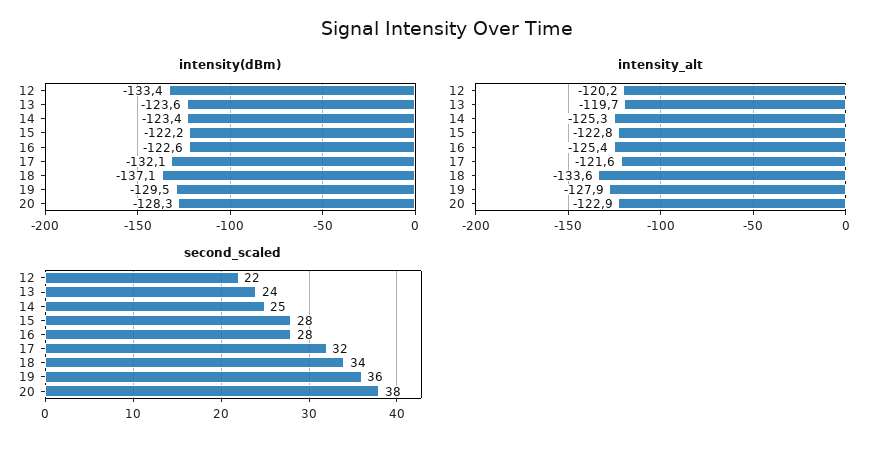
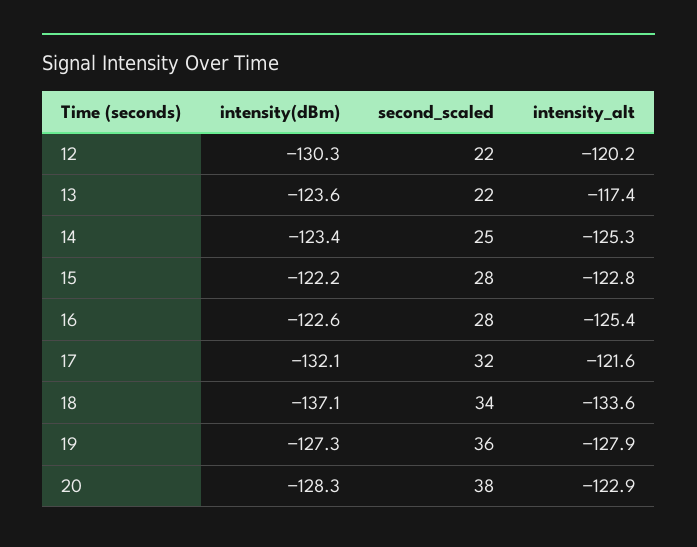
intensity(dBm), 12: -133.4 -> -130.3
intensity(dBm), 19: -129.5 -> -127.3
intensity_alt, 13: -119.7 -> -117.4
second_scaled, 13: 24 -> 22

